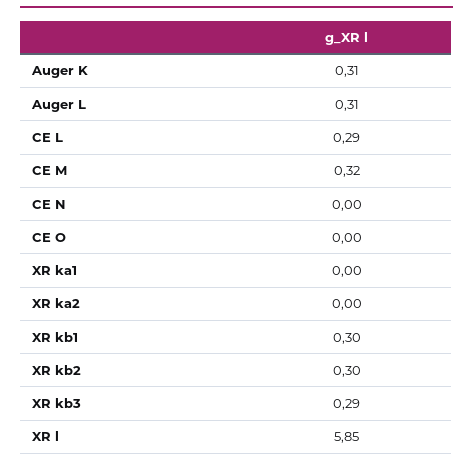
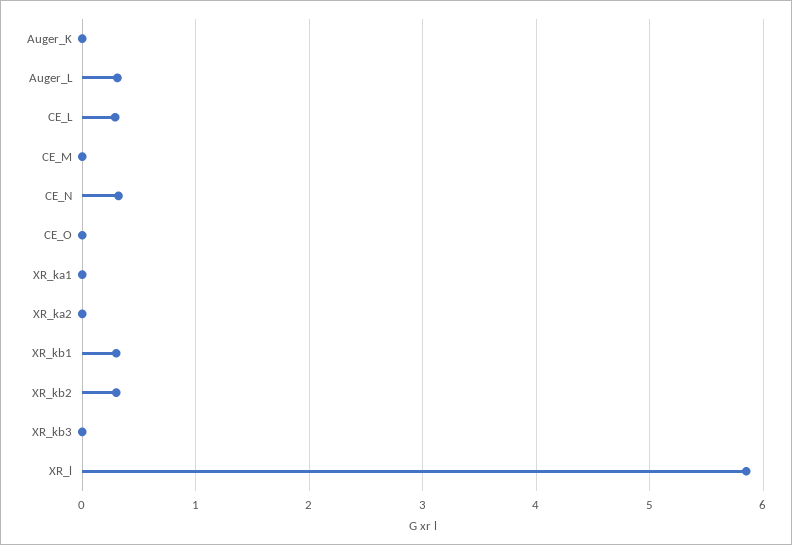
Auger K: 0.31 -> 0
CE M: 0.32 -> 0
CE N: 0 -> 0.3
XR kb3: 0.29 -> 0

